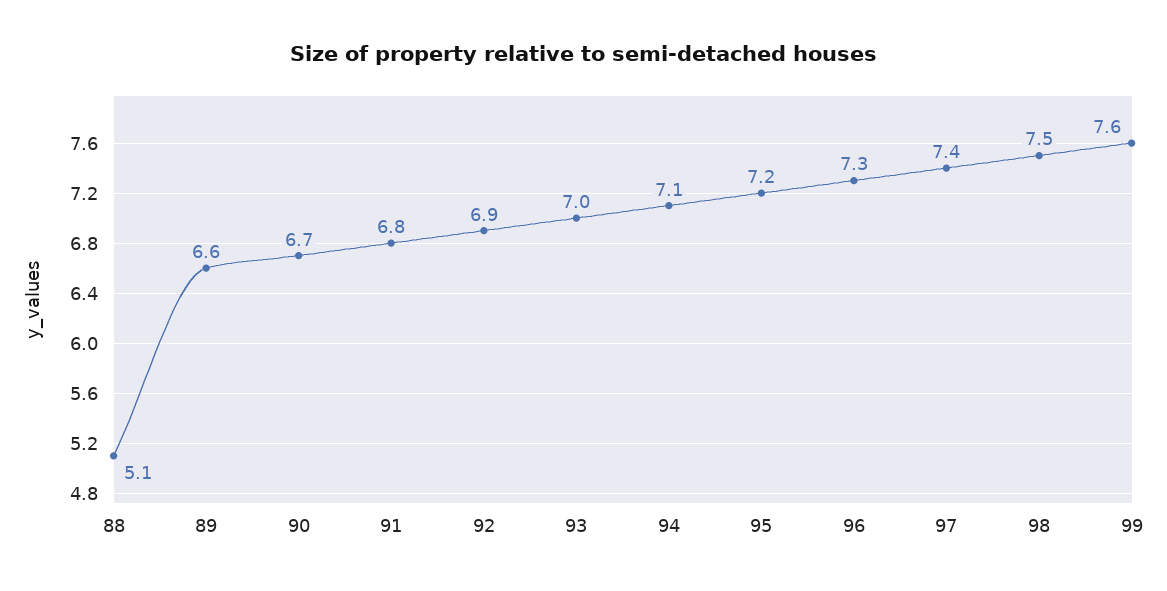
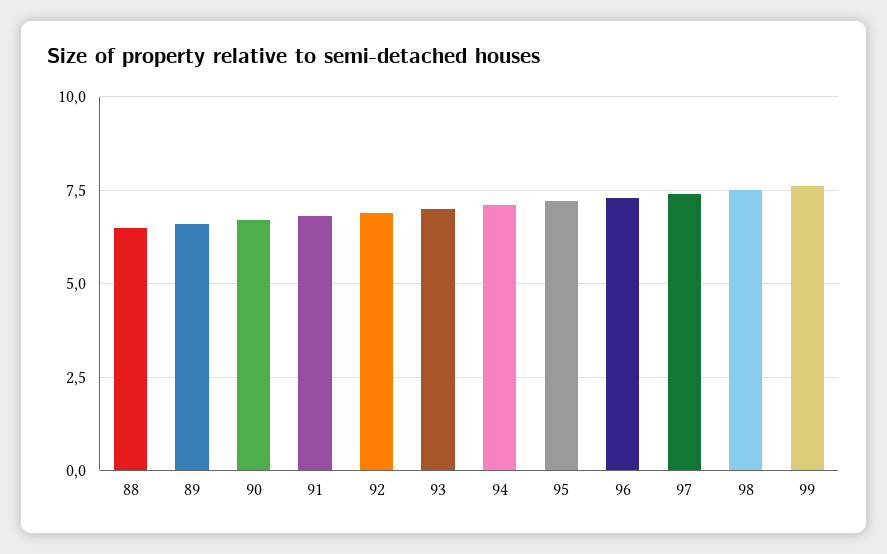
88: 5.1 -> 6.5

